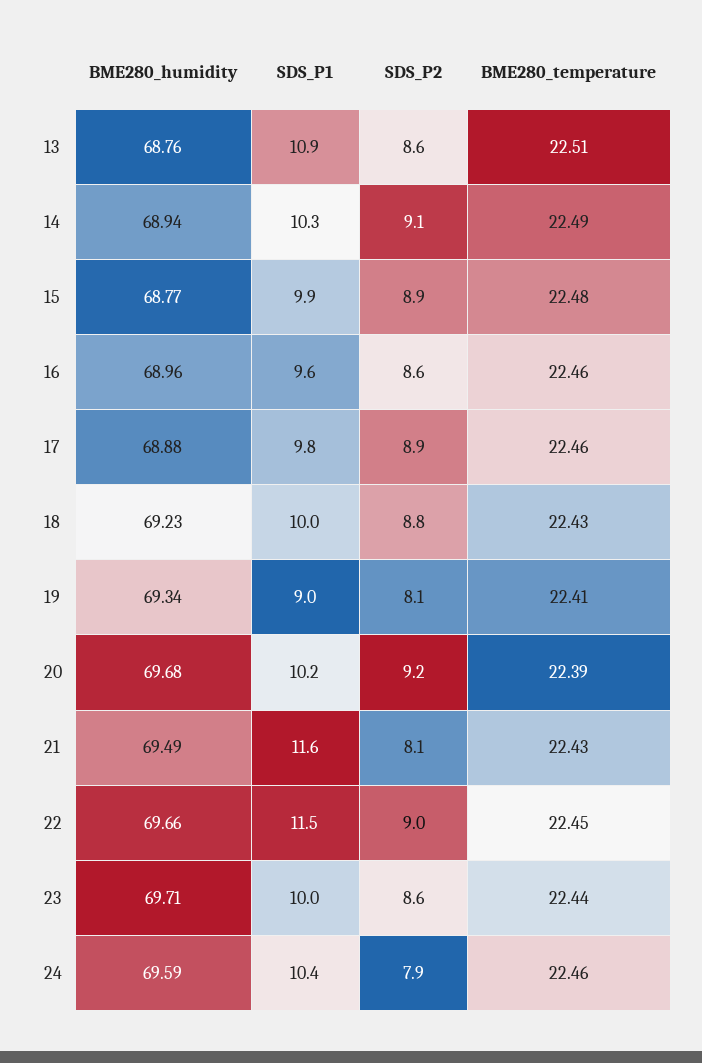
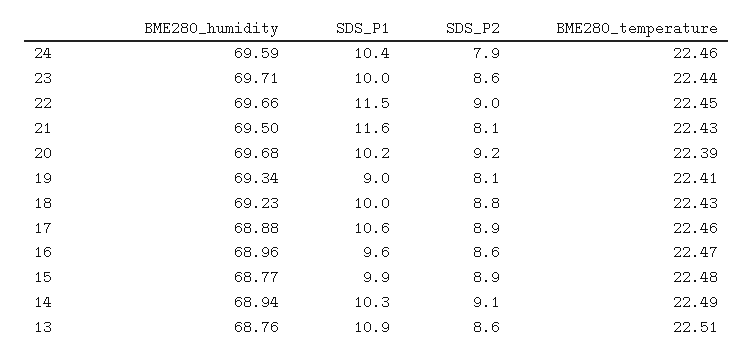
BME280_temperature, 16: 22.46 -> 22.47
SDS_P1, 17: 9.8 -> 10.6
BME280_humidity, 21: 69.49 -> 69.5

